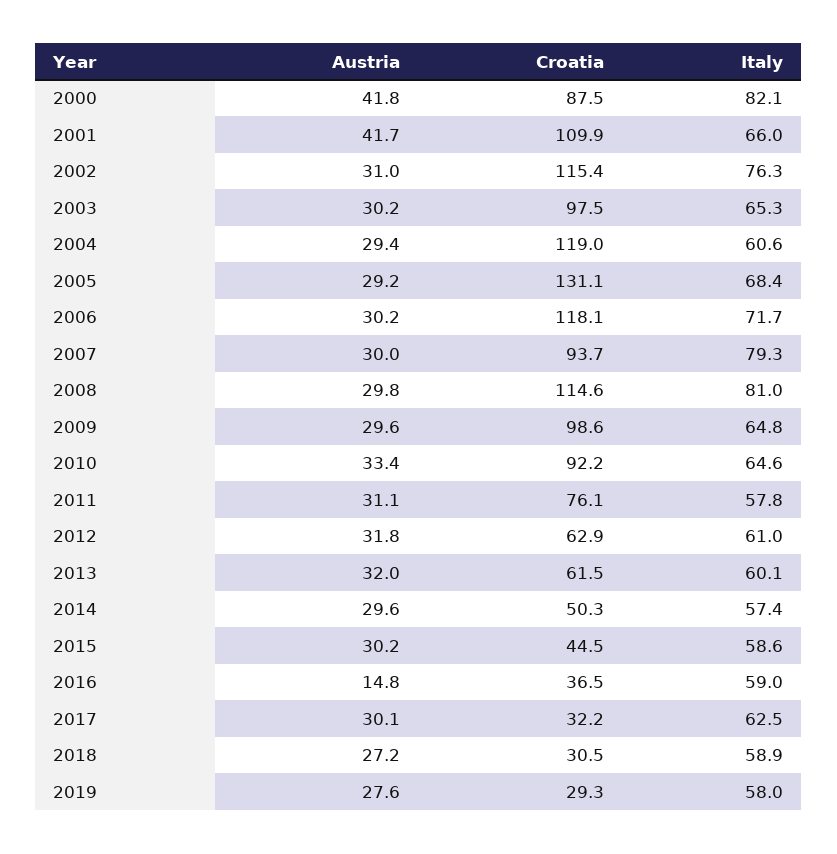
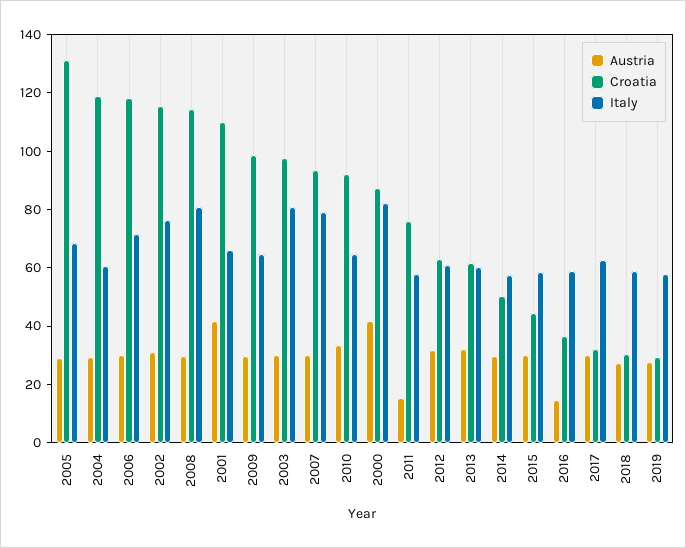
Italy, 2003: 65.3 -> 80
Austria, 2011: 31.1 -> 15

